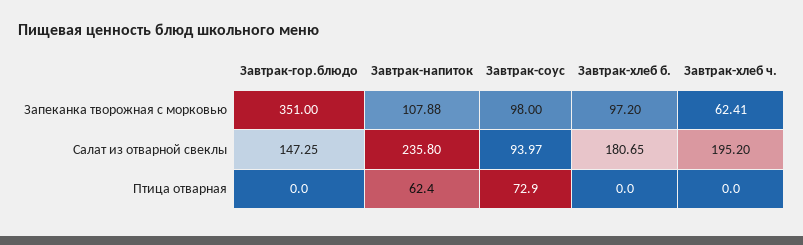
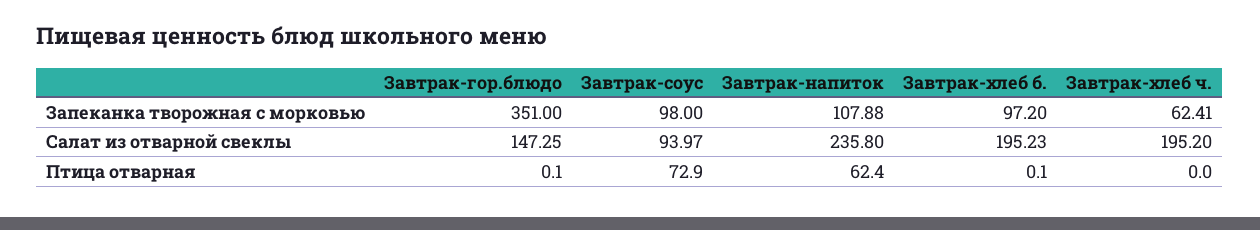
Завтрак-хлеб б., Салат из отварной свеклы: 180.65 -> 195.23
Завтрак-гор.блюдо, Птица отварная: 0 -> 0.1
Завтрак-хлеб б., Птица отварная: 0 -> 0.1

